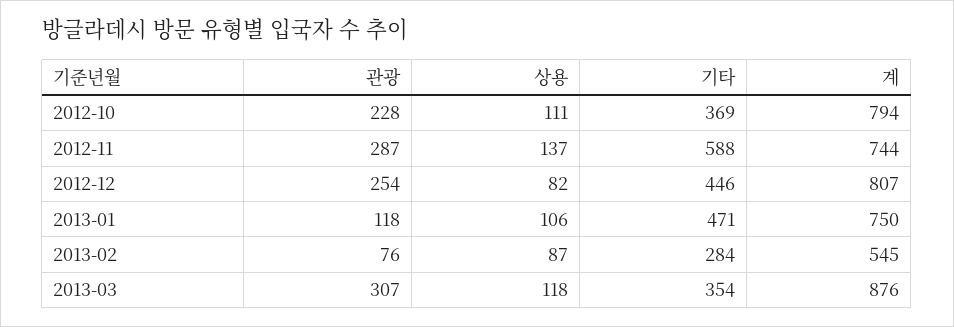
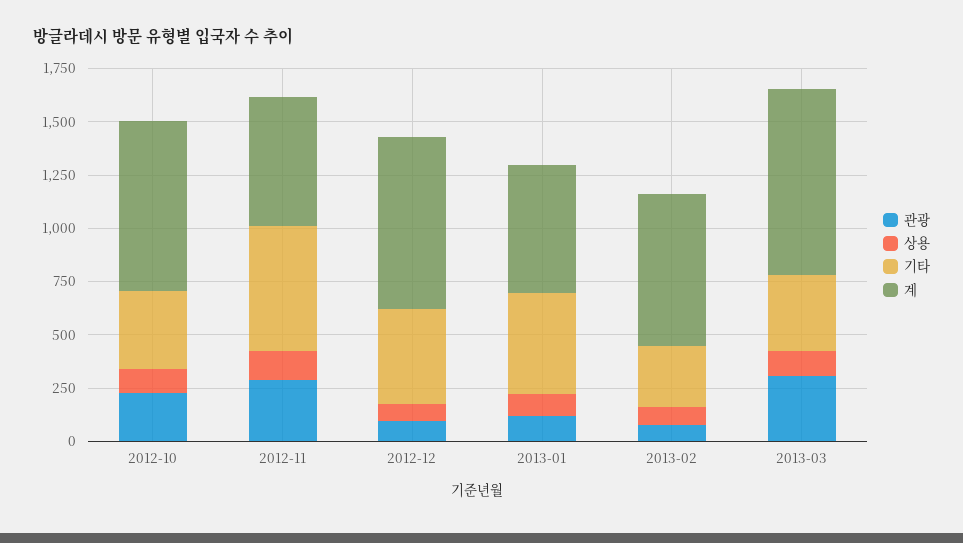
계, 2012-11: 744 -> 600
관광, 2012-12: 254 -> 100
계, 2013-01: 750 -> 600
계, 2013-02: 545 -> 700

